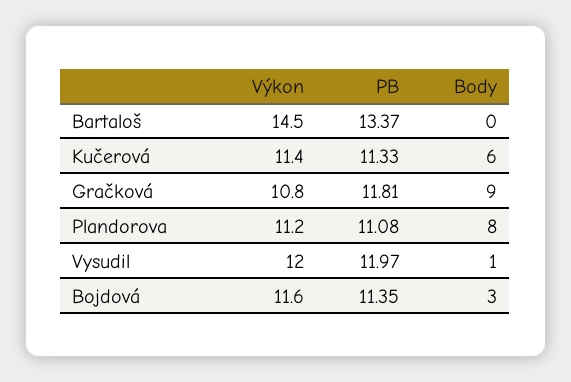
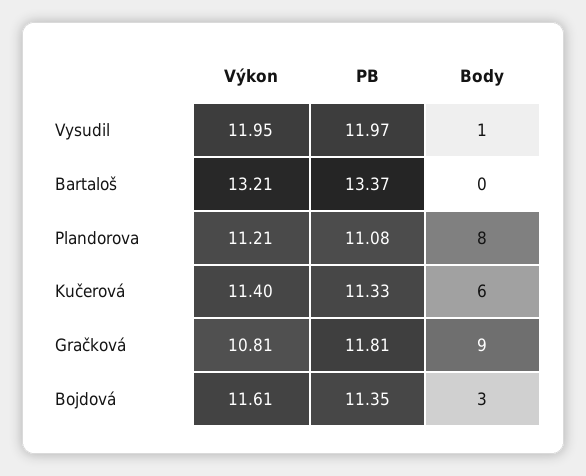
Výkon, Bartaloš: 14.5 -> 13.21

